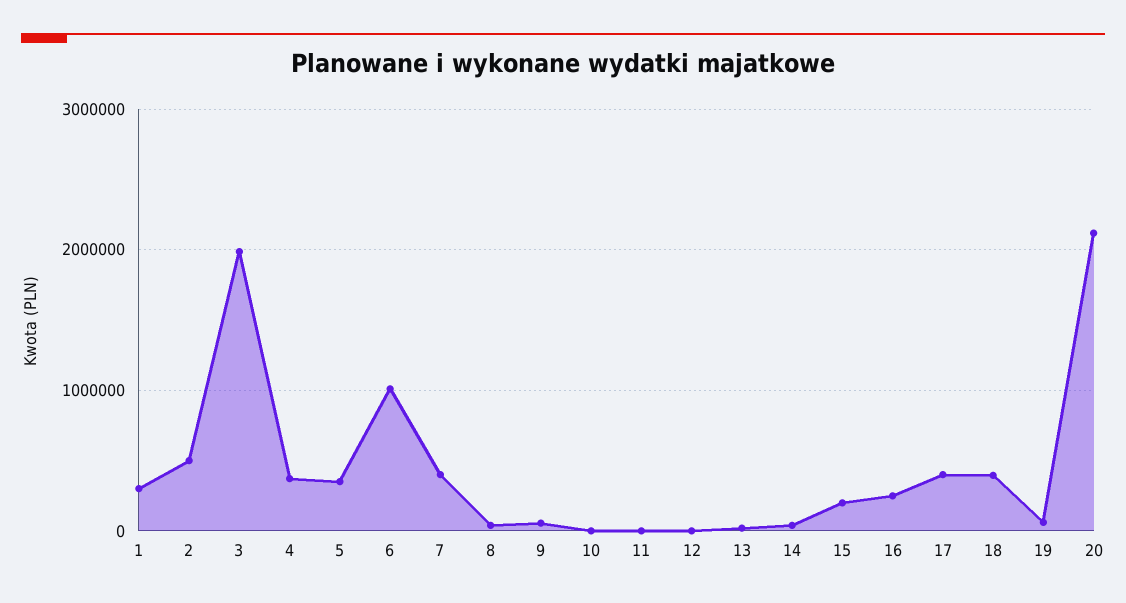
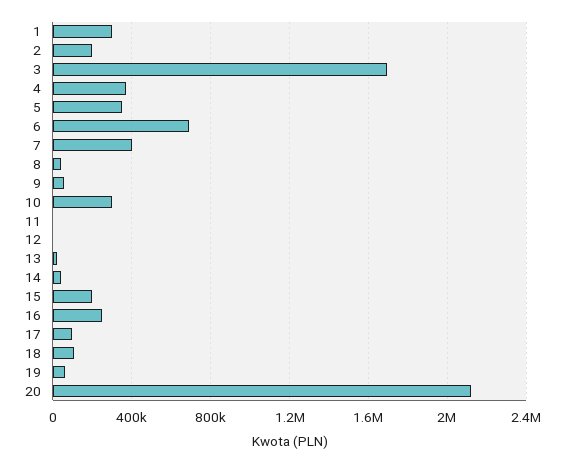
2: 500000 -> 200000
3: 2000000 -> 1700000
6: 1000000 -> 700000
10: 0 -> 300000
17: 400000 -> 100000
18: 400000 -> 100000

